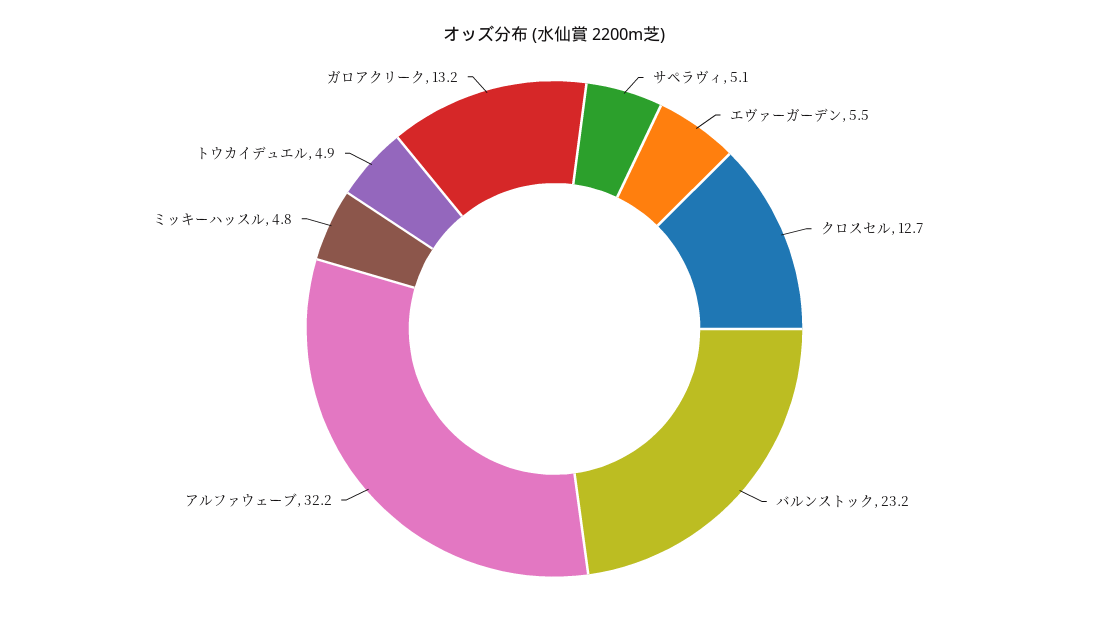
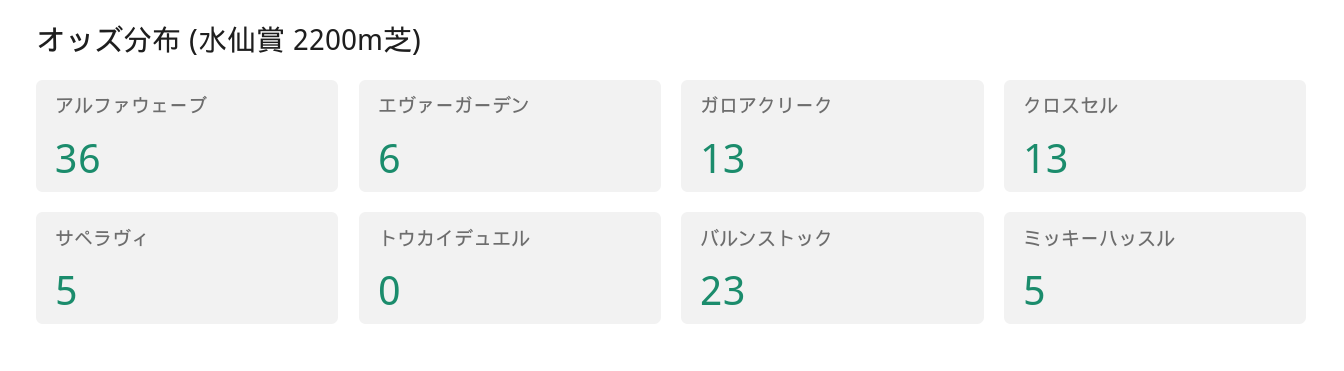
アルファウェーブ: 32.2 -> 36
トウカイデュエル: 4.9 -> 0

